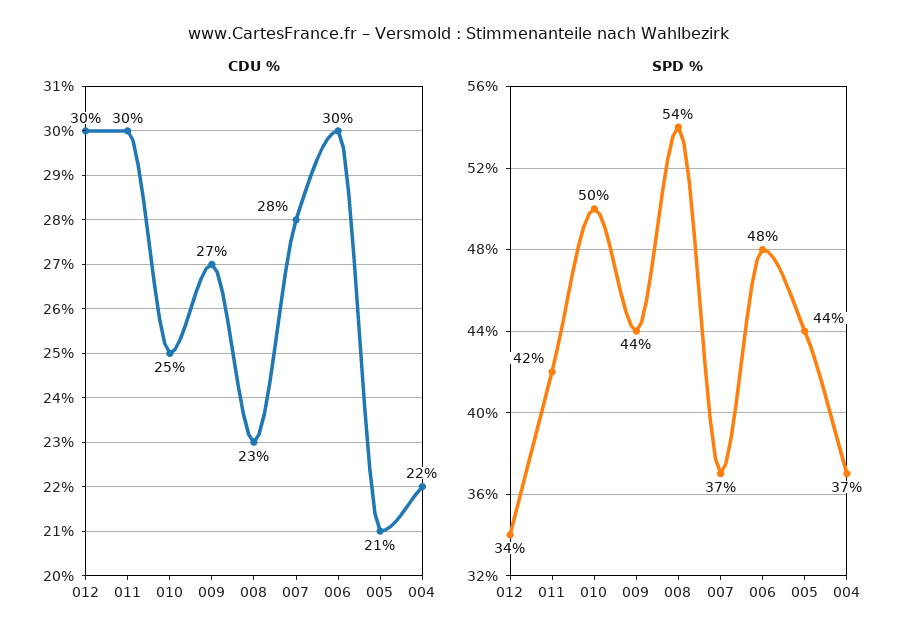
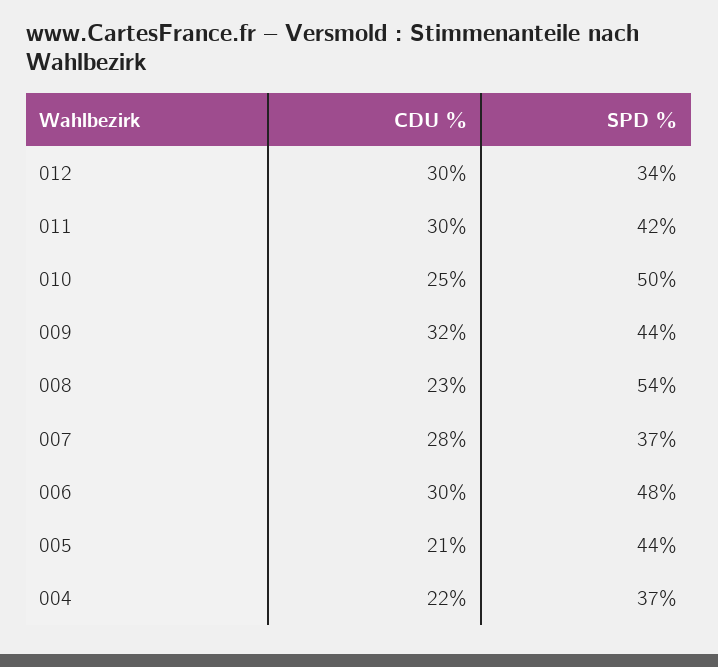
CDU %, 009: 27 -> 32

